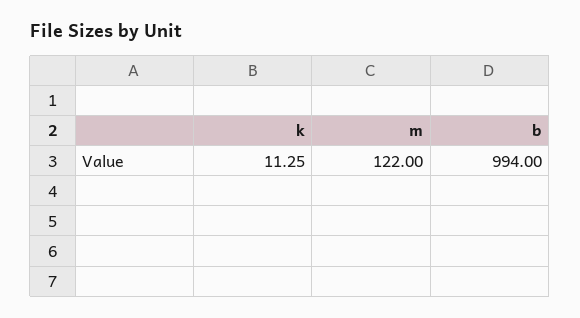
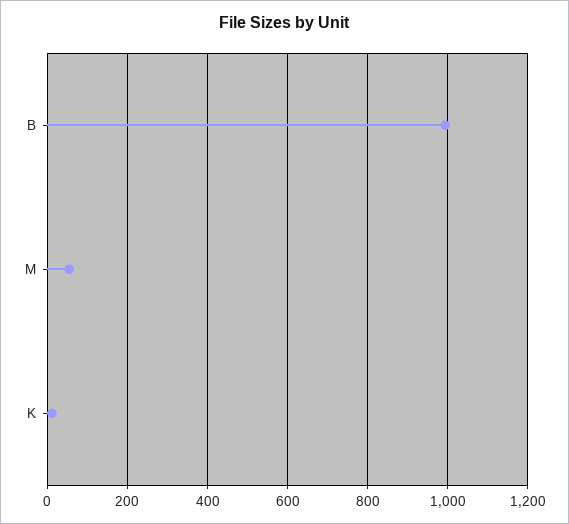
m: 122 -> 60

